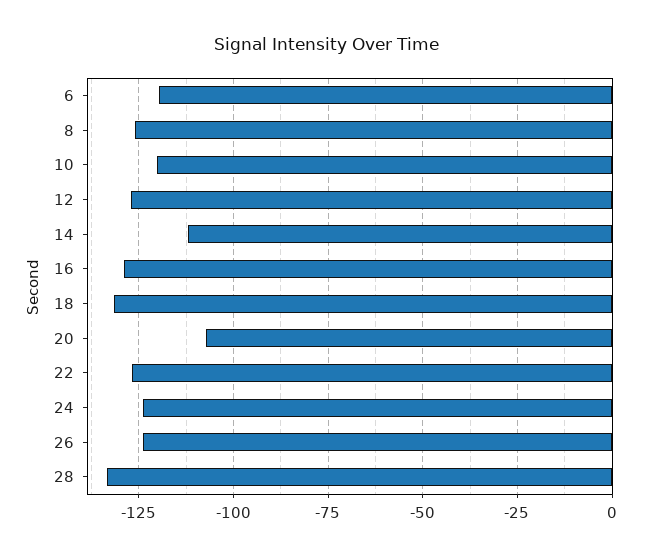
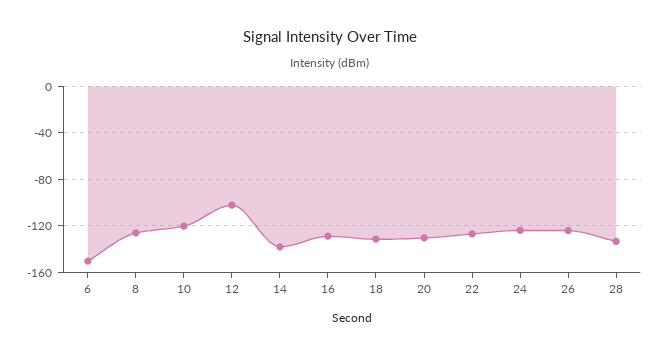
6: -120 -> -150
12: -127.5 -> -100
14: -112.5 -> -140
20: -107.5 -> -130

